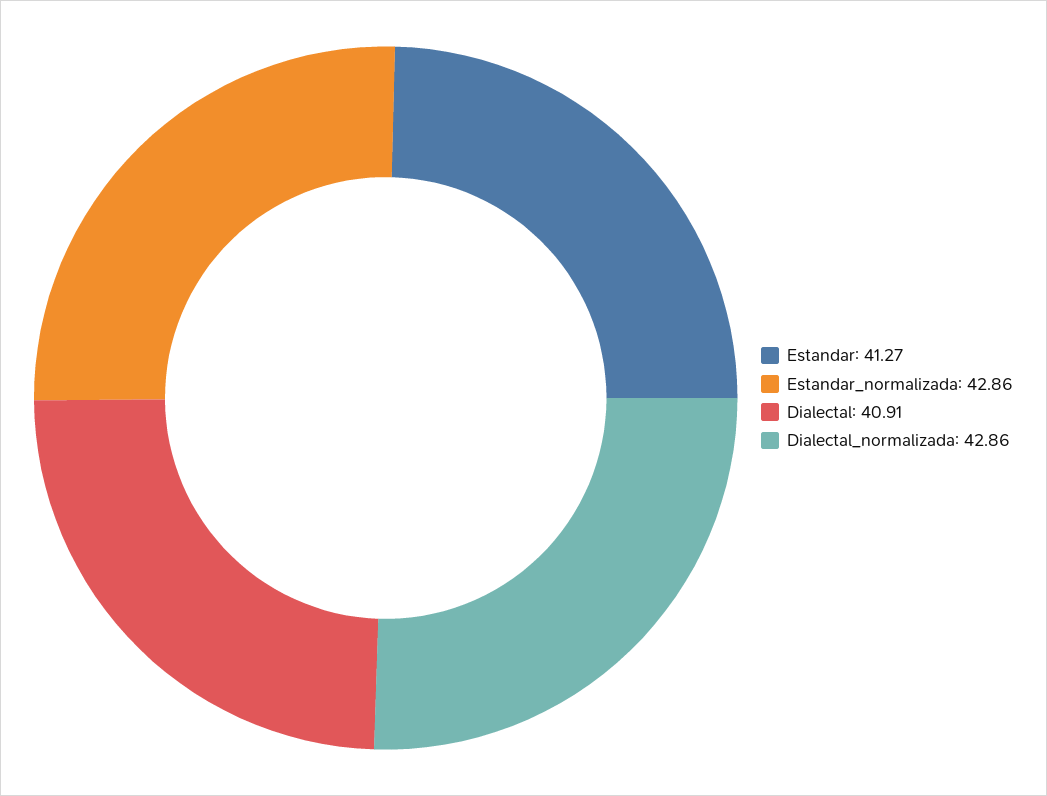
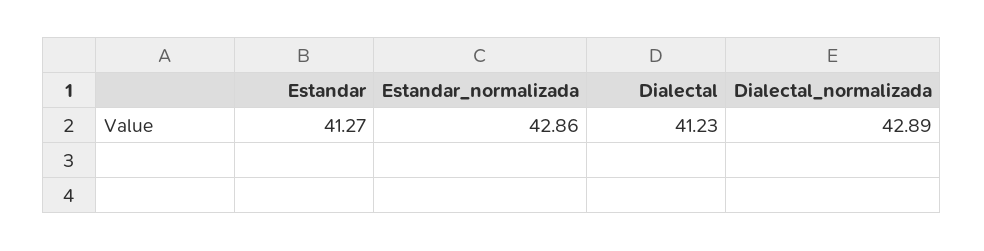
Dialectal: 40.91 -> 41.23
Dialectal_normalizada: 42.86 -> 42.89

